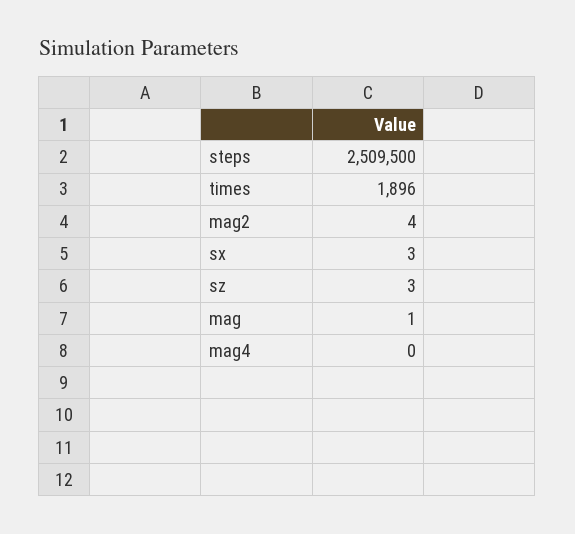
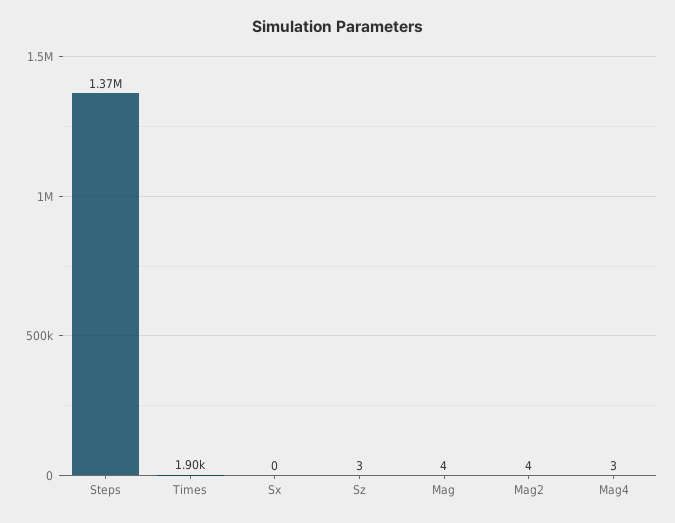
steps: 2509500 -> 1370000
sx: 3 -> 0
mag: 1 -> 4
mag4: 0 -> 3

